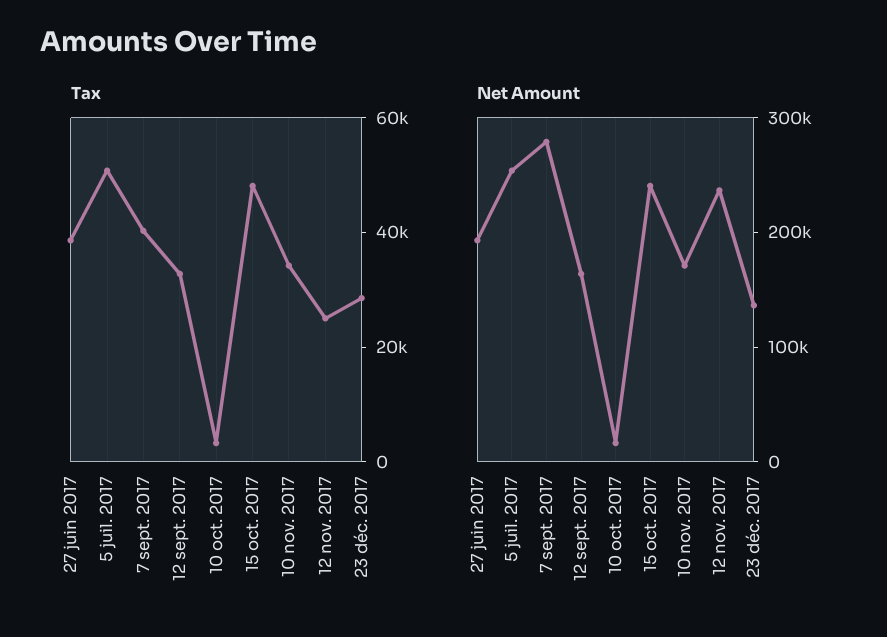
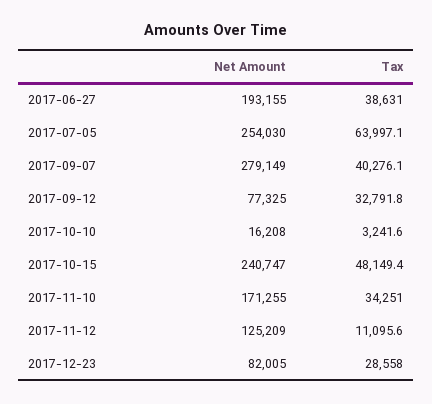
Tax, 5 juil. 2017: 50000 -> 63997.1
Tax, 12 nov. 2017: 25000 -> 11095.6
Net Amount, 12 sept. 2017: 160000 -> 77325
Net Amount, 12 nov. 2017: 240000 -> 125209
Net Amount, 23 déc. 2017: 140000 -> 82005

